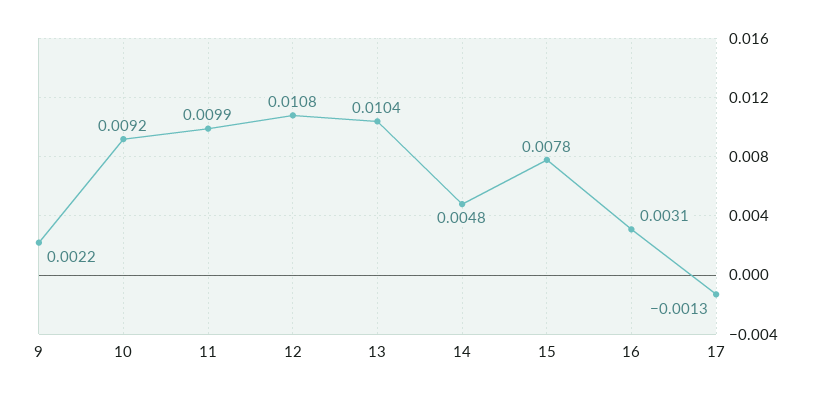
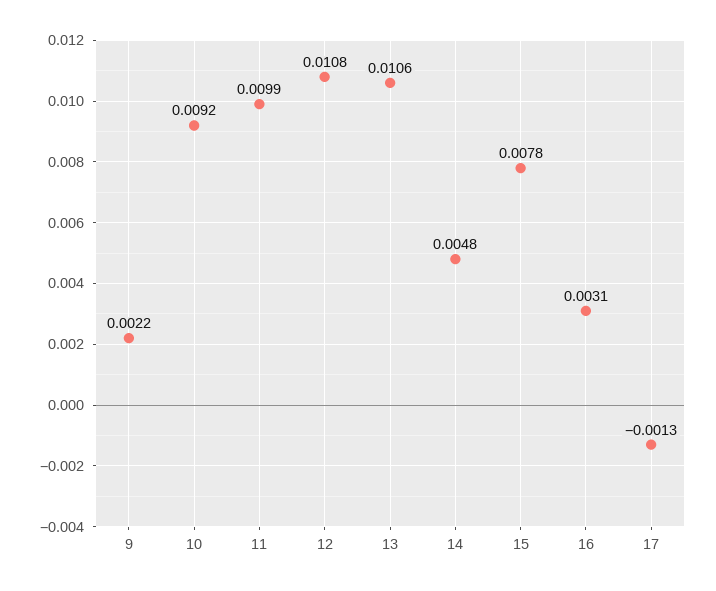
13: 0.0104 -> 0.0106

